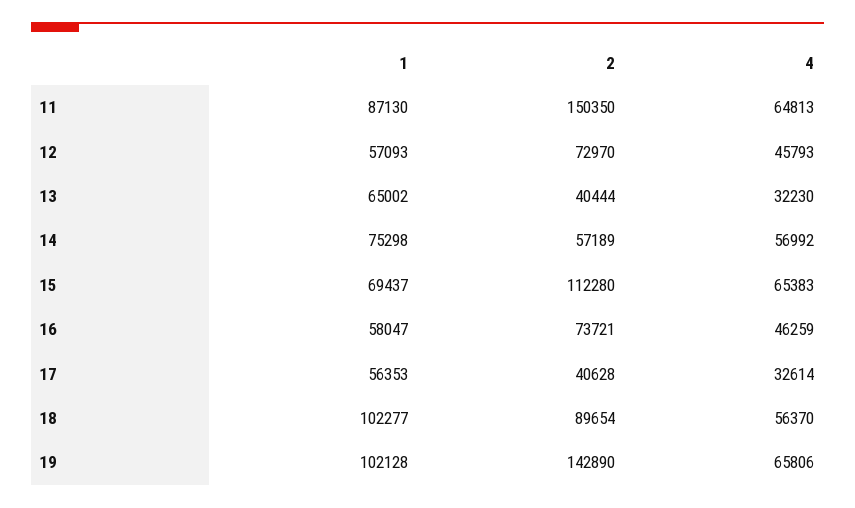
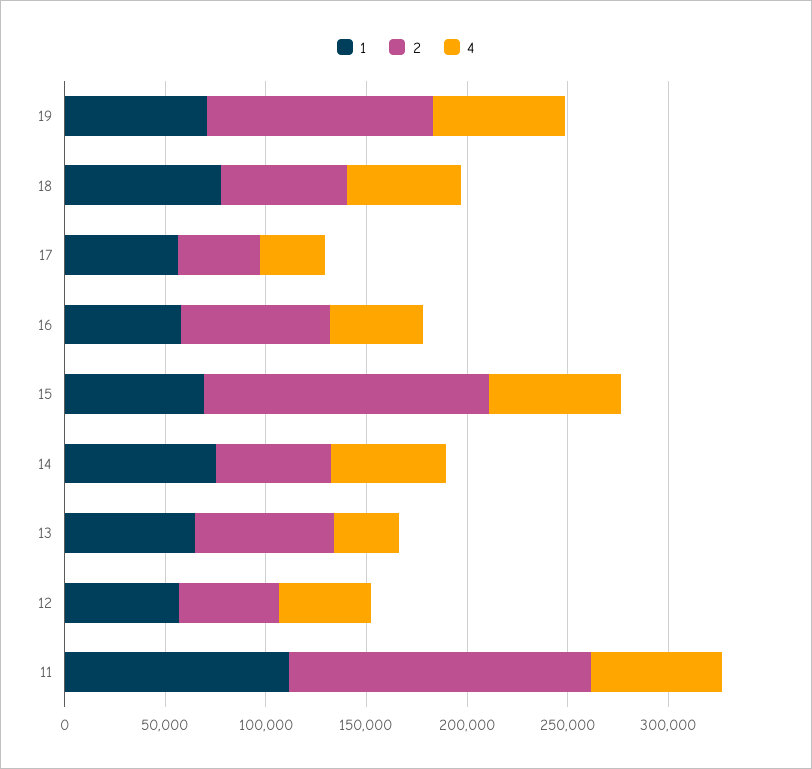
1, 11: 87130 -> 110000
2, 12: 72970 -> 50000
2, 13: 40444 -> 70000
2, 15: 112280 -> 140000
1, 18: 102277 -> 80000
2, 18: 89654 -> 60000
1, 19: 102128 -> 70000
2, 19: 142890 -> 110000

